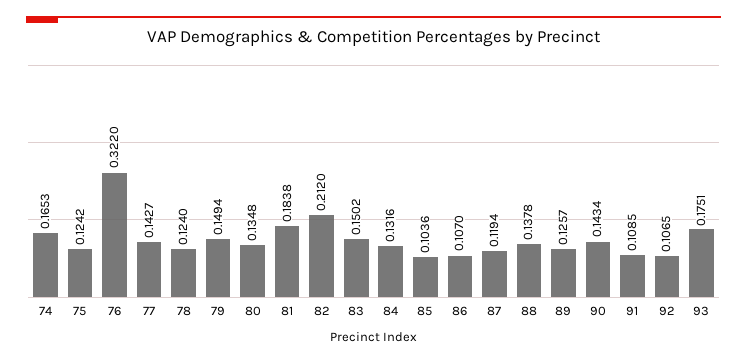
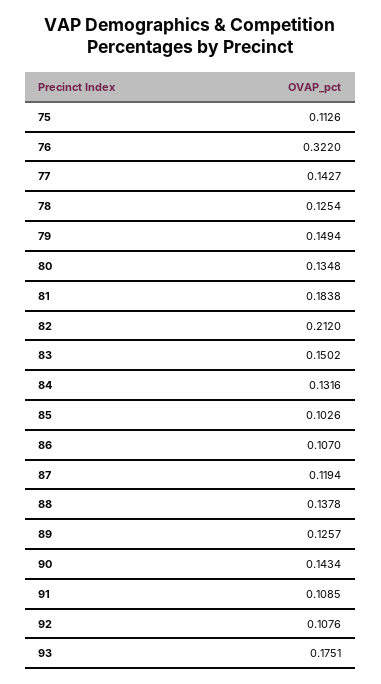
74: 0.1653 -> none
75: 0.1242 -> 0.1126
78: 0.124 -> 0.1254
85: 0.1036 -> 0.1026
92: 0.1065 -> 0.1076

